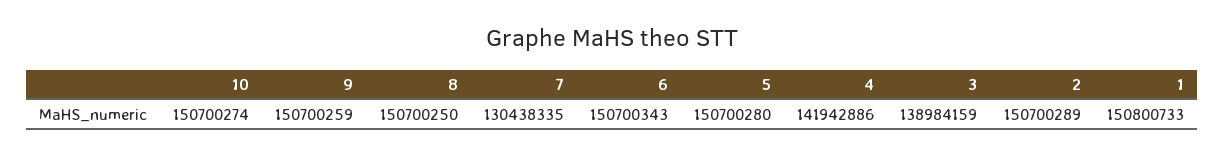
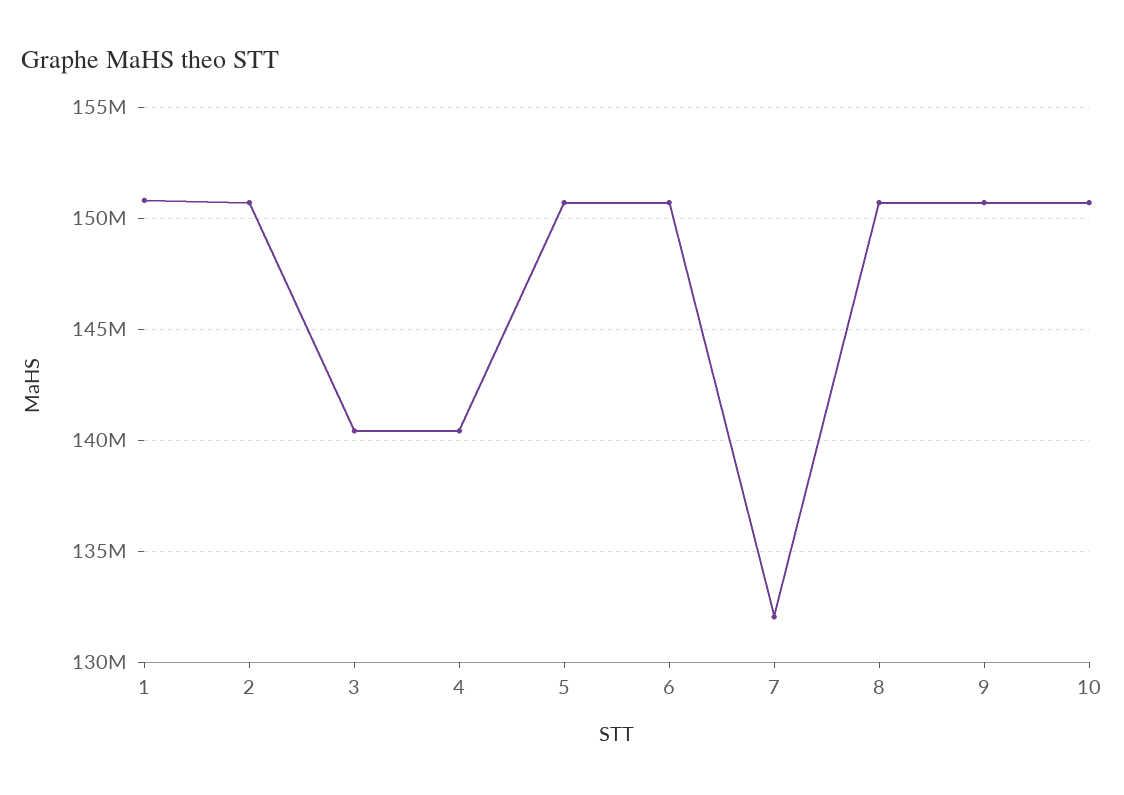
7: 130438335 -> 132000000
4: 141942886 -> 140500000
3: 138984159 -> 140500000

